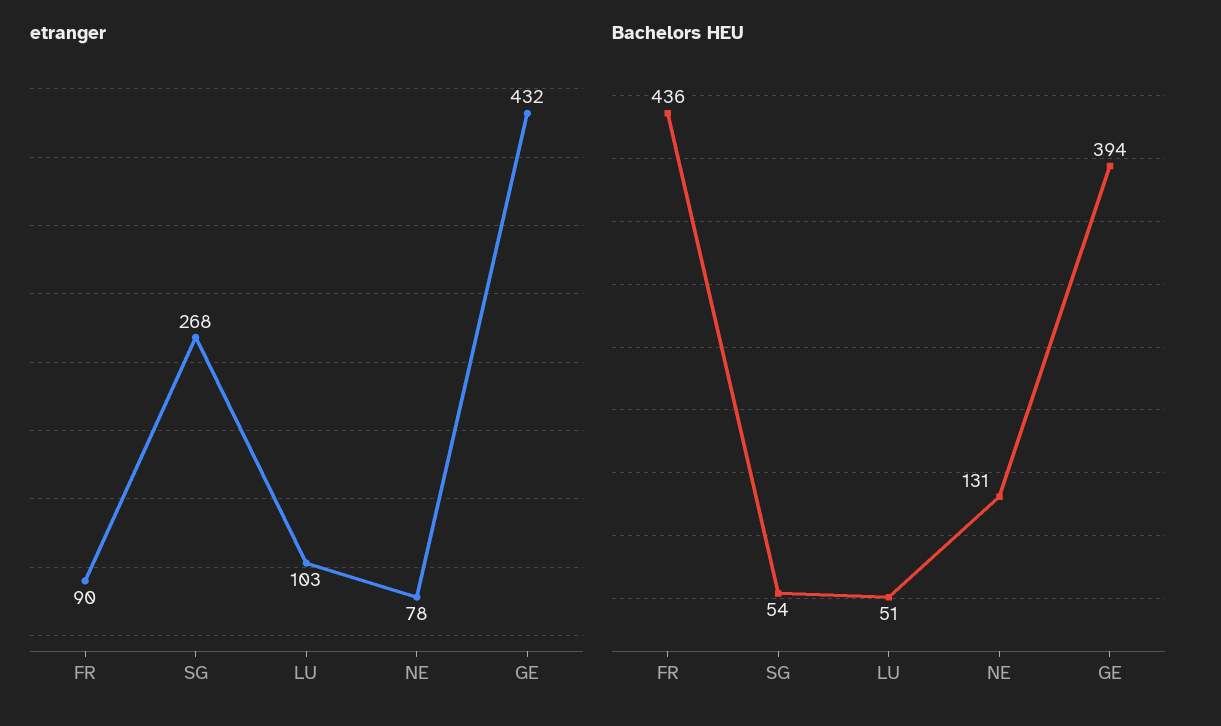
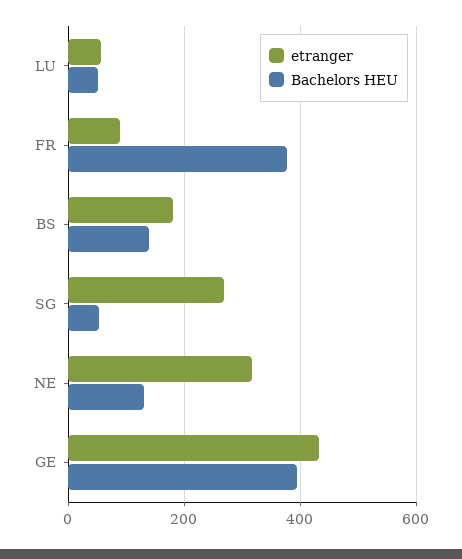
etranger, LU: 103 -> 60
etranger, NE: 78 -> 320
Bachelors HEU, FR: 436 -> 380
etranger, BS: none -> 180
Bachelors HEU, BS: none -> 140

